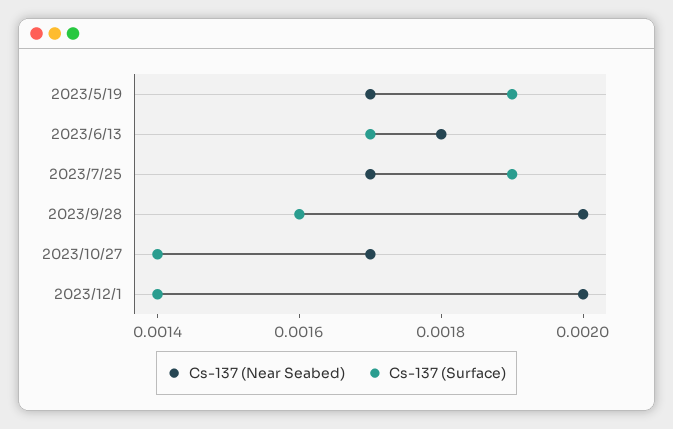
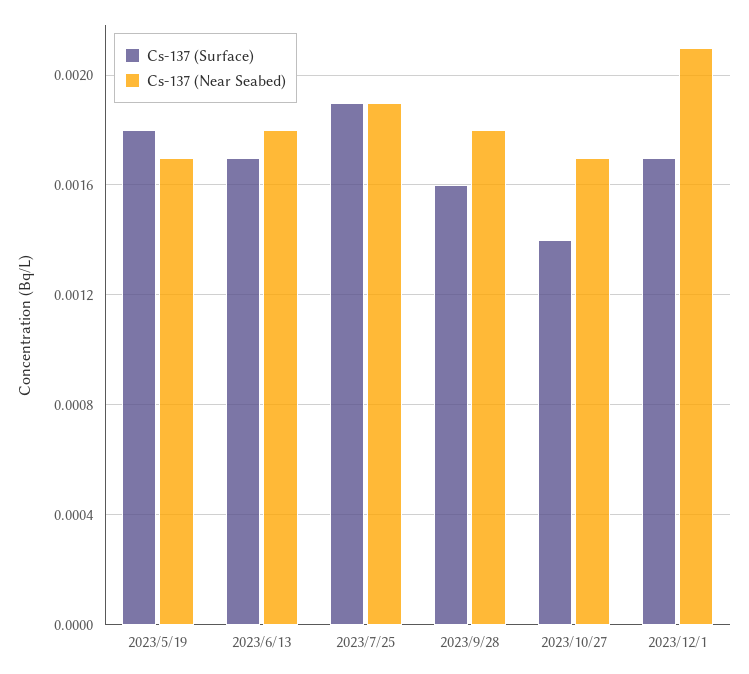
Cs-137 (Surface), 2023/5/19: 0.0019 -> 0.0018
Cs-137 (Near Seabed), 2023/7/25: 0.0017 -> 0.0019
Cs-137 (Near Seabed), 2023/9/28: 0.002 -> 0.0018
Cs-137 (Near Seabed), 2023/12/1: 0.002 -> 0.0021
Cs-137 (Surface), 2023/12/1: 0.0014 -> 0.0017

